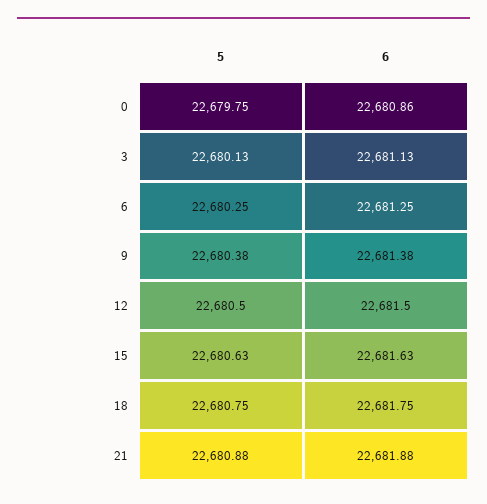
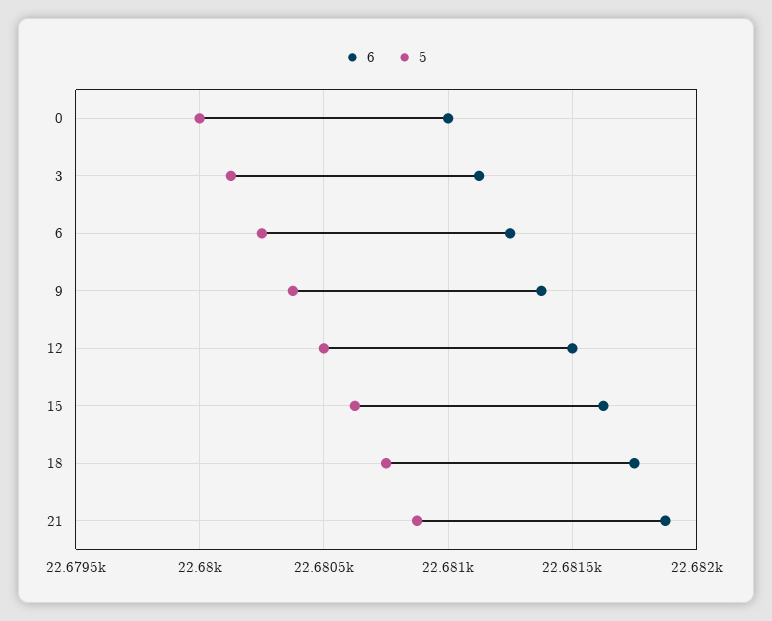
5, 0: 22679.75 -> 22680
6, 0: 22680.86 -> 22681

